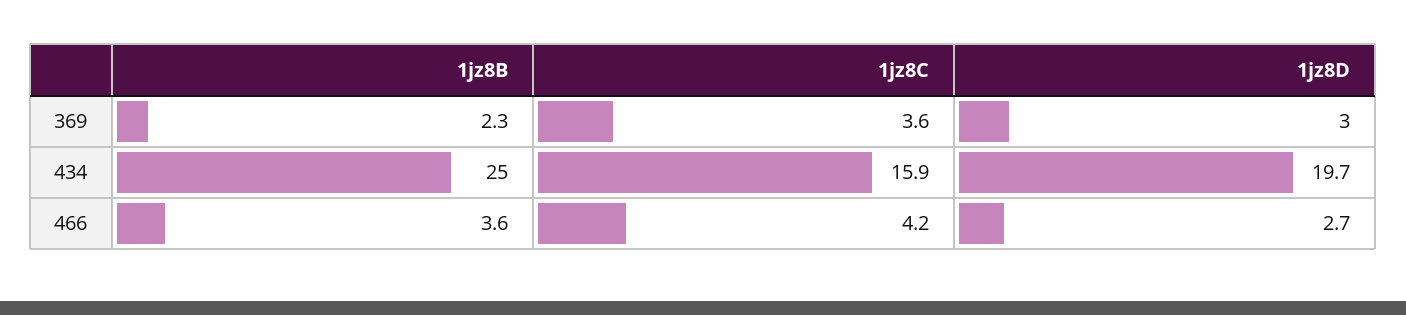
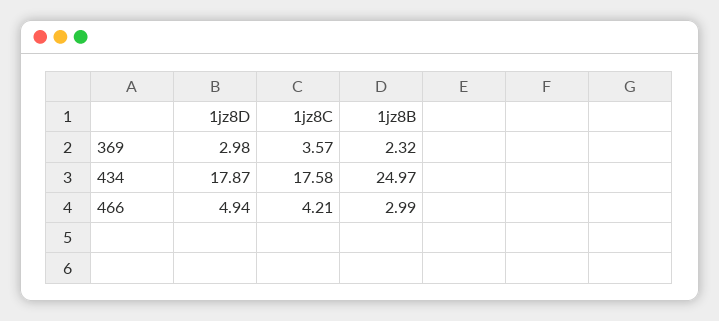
1jz8C, 434: 15.9 -> 17.58
1jz8D, 434: 19.7 -> 17.87
1jz8B, 466: 3.6 -> 2.99
1jz8D, 466: 2.7 -> 4.94

